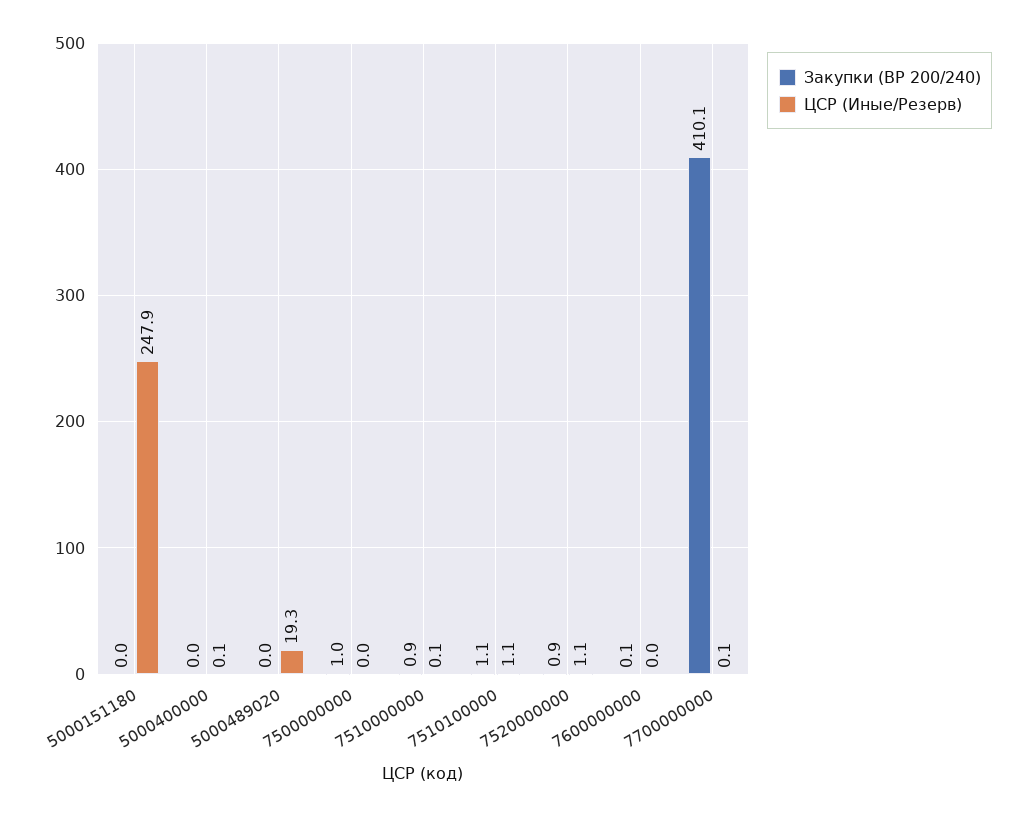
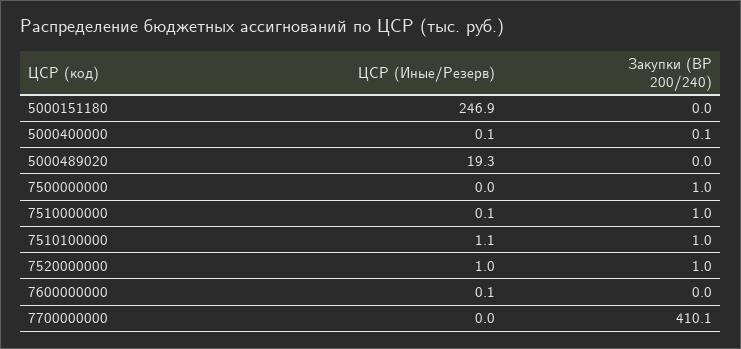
ЦСР (Иные/Резерв), 5000151180: 247.9 -> 246.9
Закупки (ВР 200/240), 5000400000: 0 -> 0.1
Закупки (ВР 200/240), 7510000000: 0.9 -> 1
Закупки (ВР 200/240), 7510100000: 1.1 -> 1
Закупки (ВР 200/240), 7520000000: 0.9 -> 1
ЦСР (Иные/Резерв), 7520000000: 1.1 -> 1
Закупки (ВР 200/240), 7600000000: 0.1 -> 0
ЦСР (Иные/Резерв), 7600000000: 0 -> 0.1
ЦСР (Иные/Резерв), 7700000000: 0.1 -> 0

